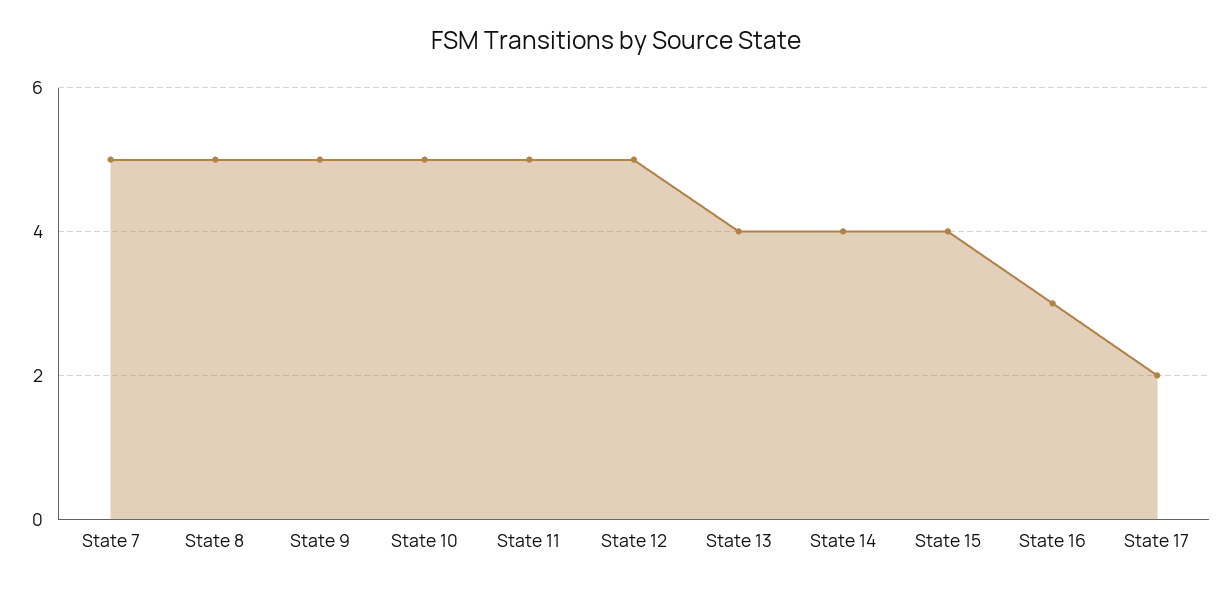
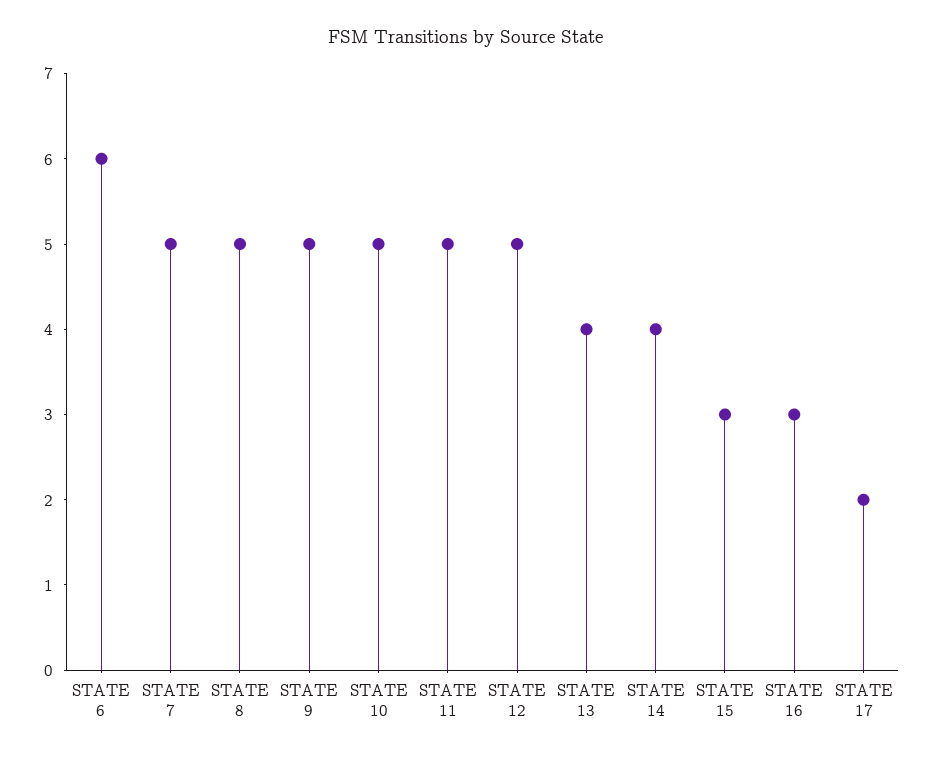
State 15: 4 -> 3
STATE 6: none -> 6

